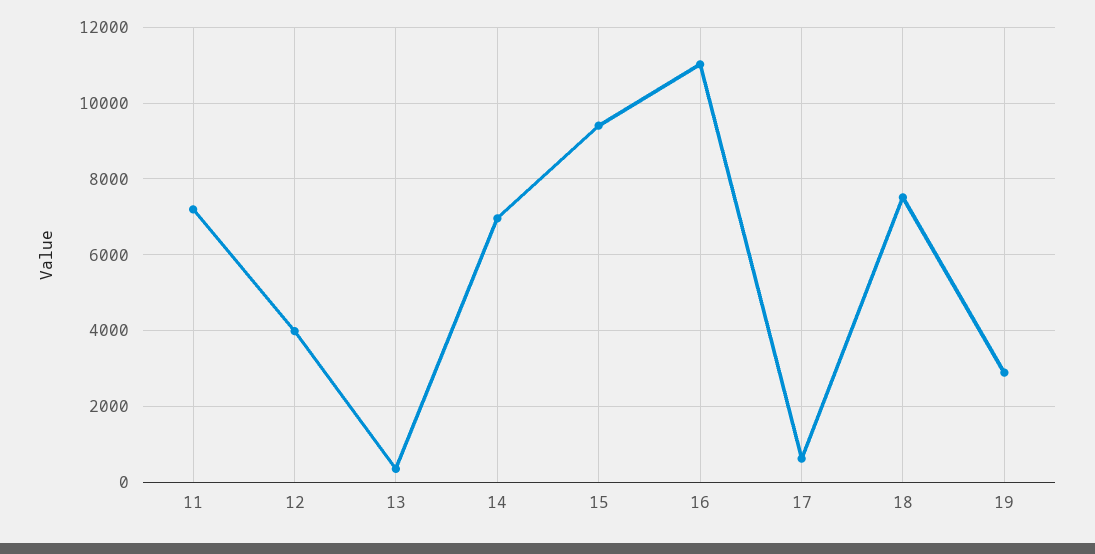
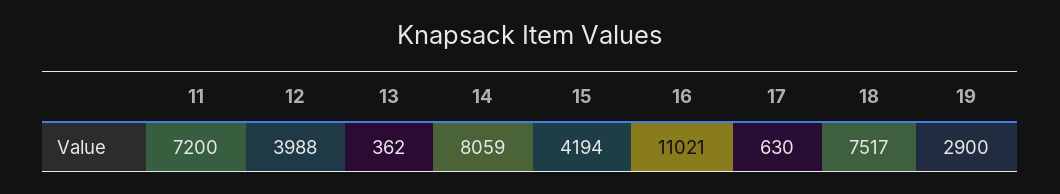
14: 7000 -> 8059
15: 9400 -> 4194

